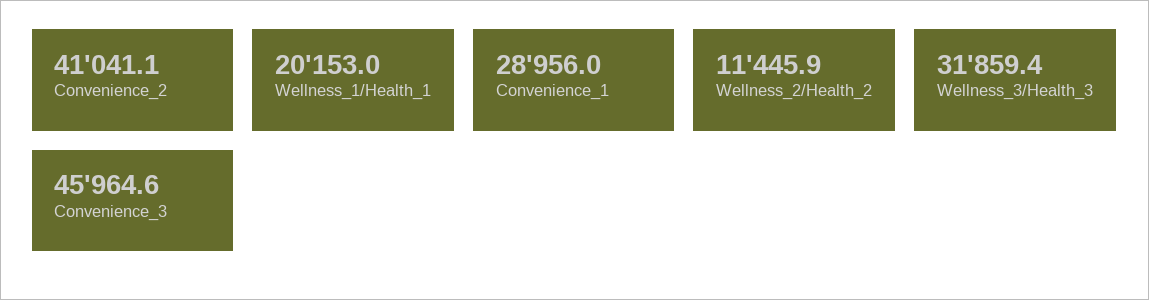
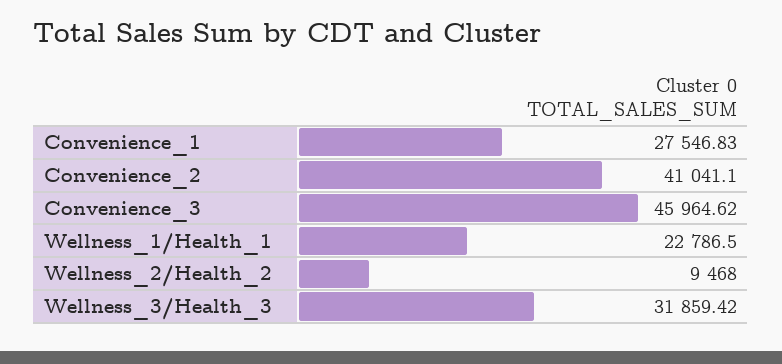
Wellness_1/Health_1: 20153 -> 22786.5
Convenience_1: 28956 -> 27546.83
Wellness_2/Health_2: 11445.9 -> 9468

